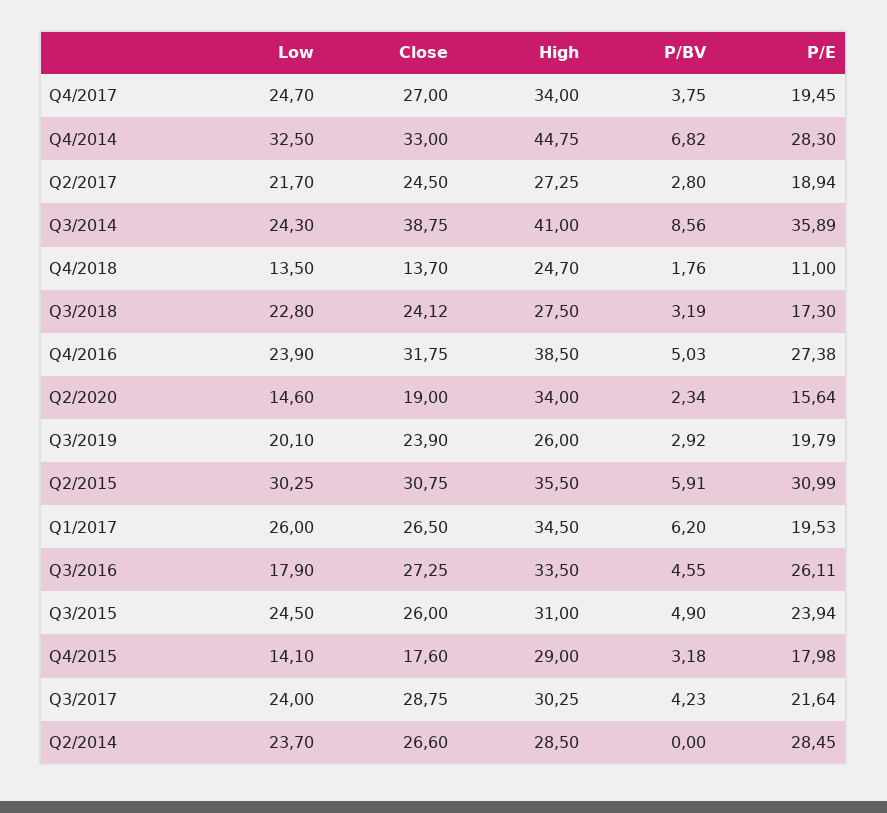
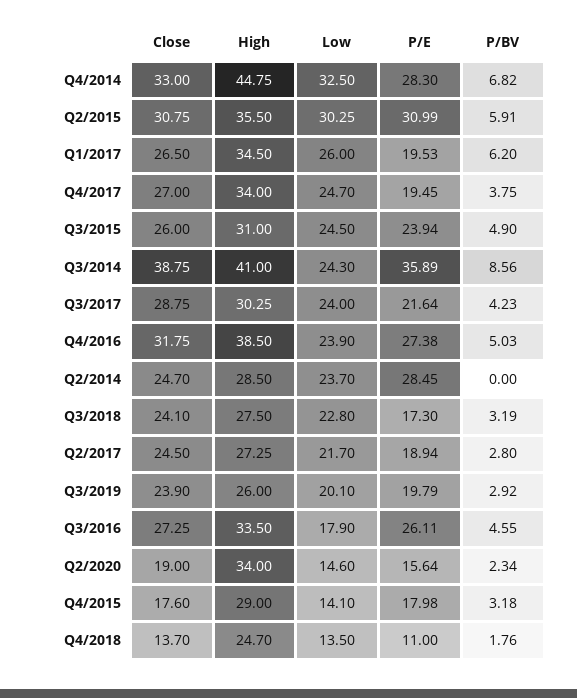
Close, Q3/2018: 24.12 -> 24.1
Close, Q2/2014: 26.6 -> 24.7

